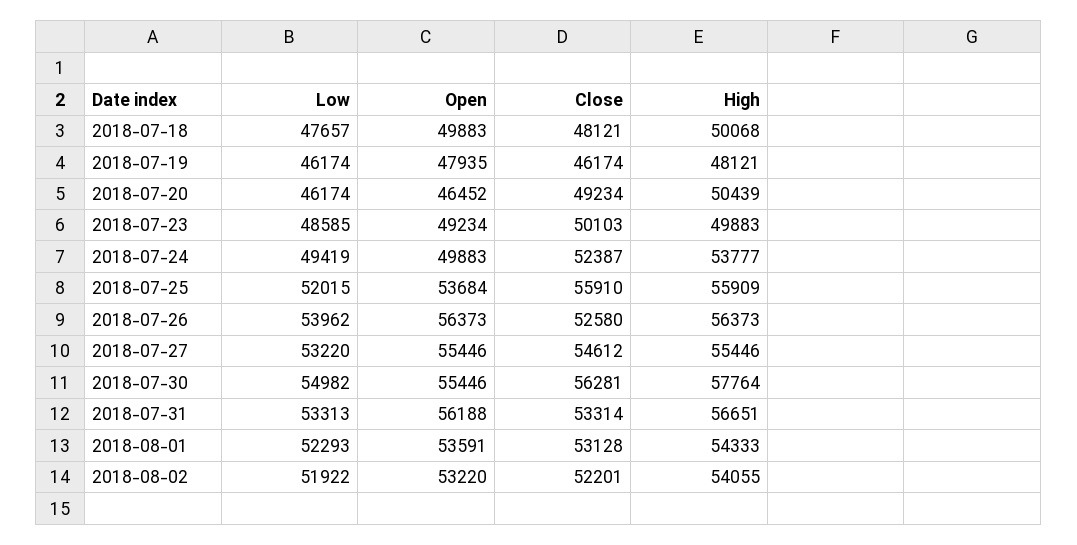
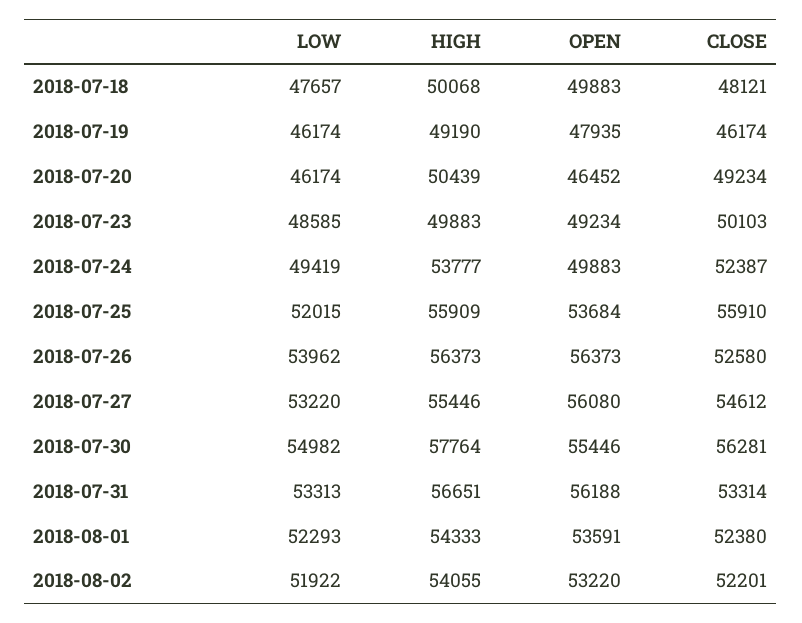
High, 2018-07-19: 48121 -> 49190
Open, 2018-07-27: 55446 -> 56080
Close, 2018-08-01: 53128 -> 52380

